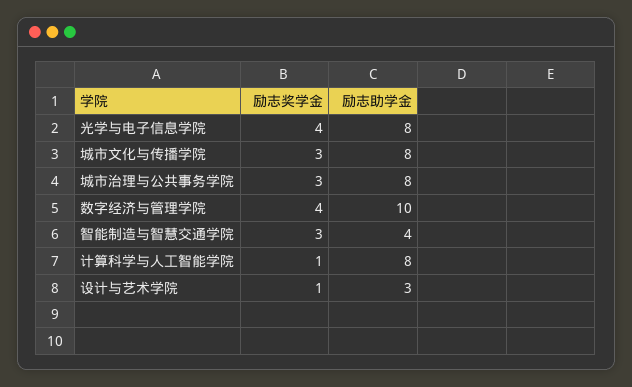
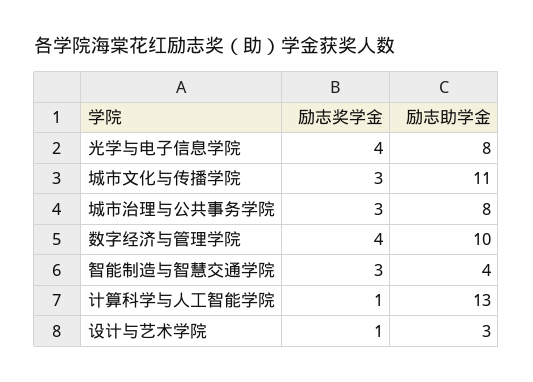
励志助学金, 城市文化与传播学院: 8 -> 11
励志助学金, 计算科学与人工智能学院: 8 -> 13

